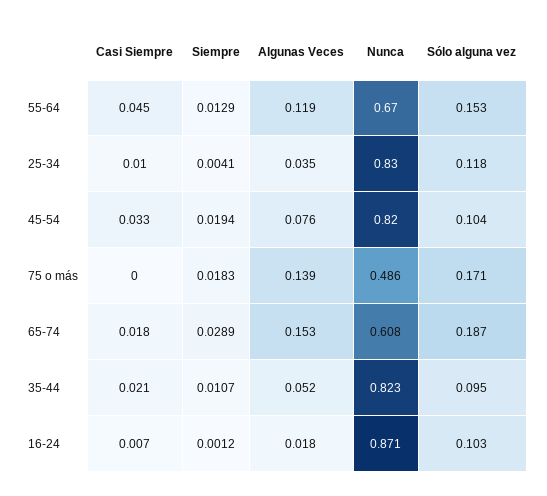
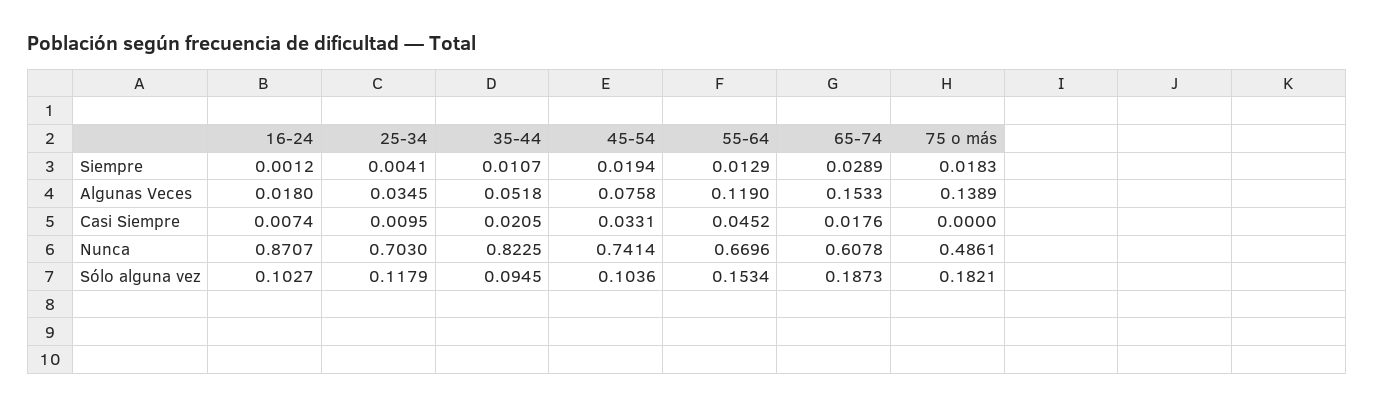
Nunca, 25-34: 0.83 -> 0.703
Nunca, 45-54: 0.82 -> 0.7414
Sólo alguna vez, 75 o más: 0.171 -> 0.1821

